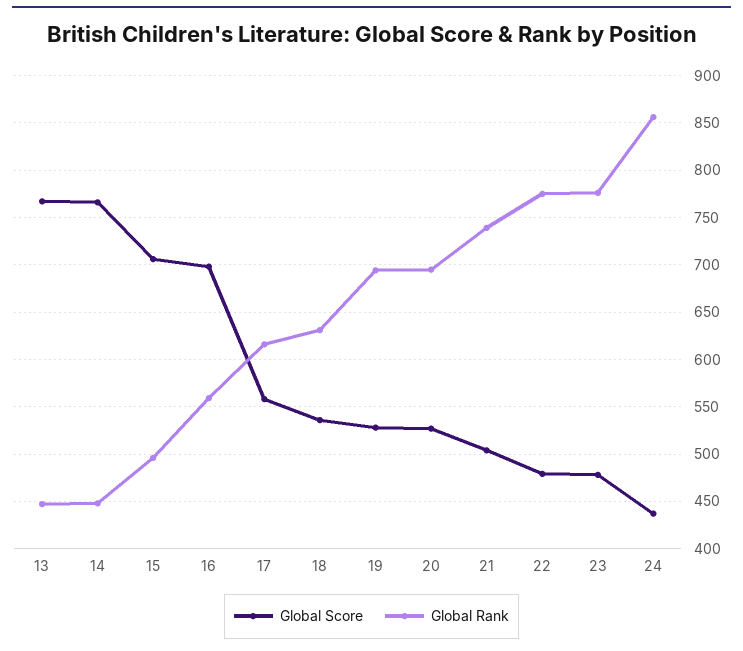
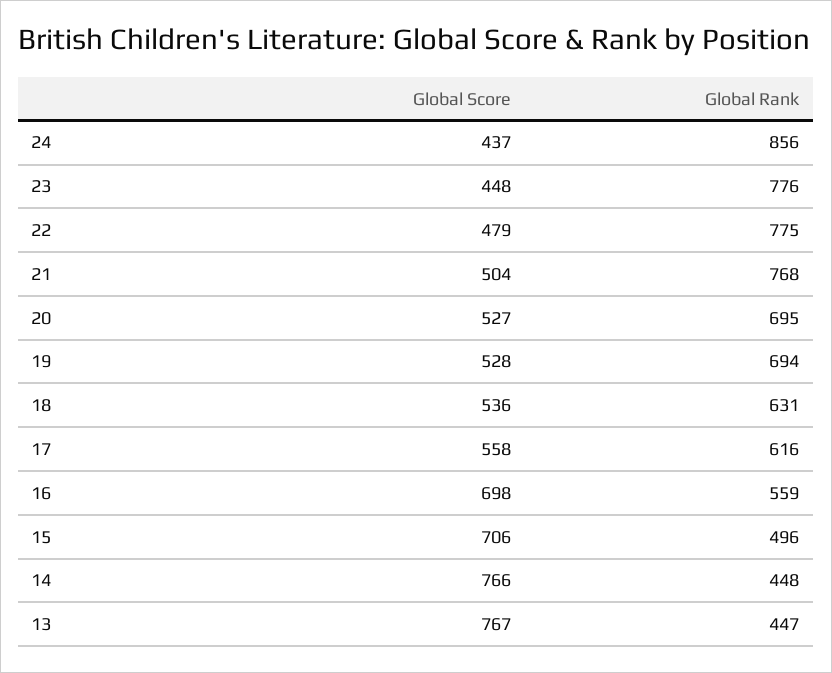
Global Rank, 21: 740 -> 768
Global Score, 23: 480 -> 448

